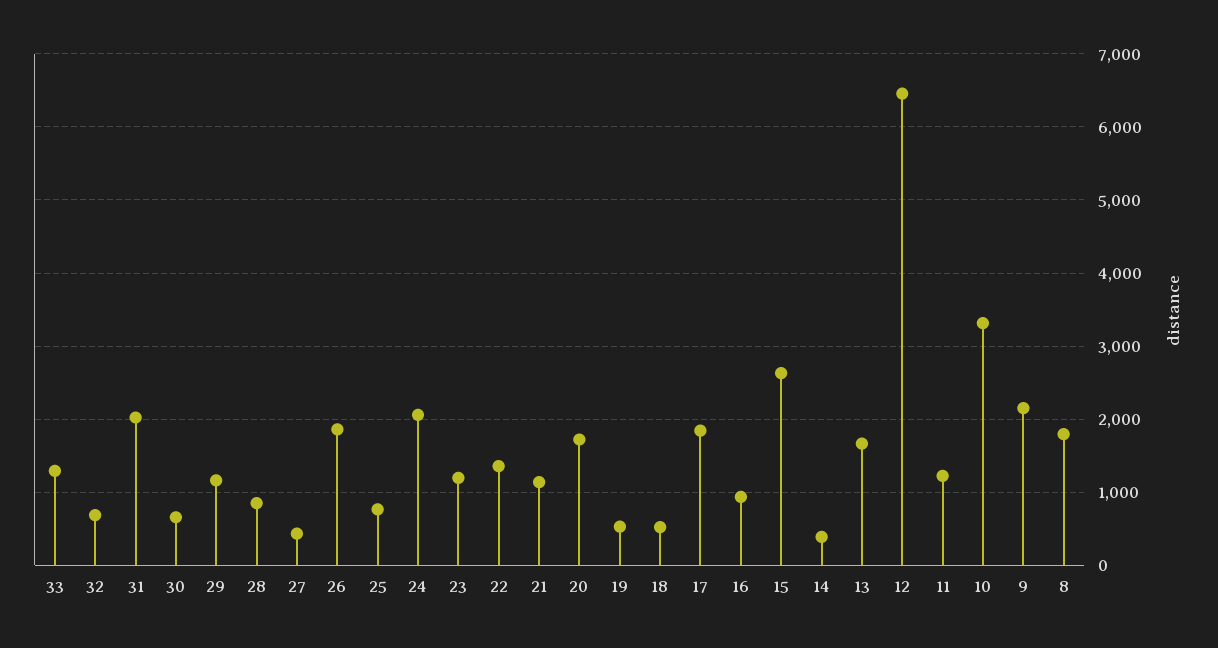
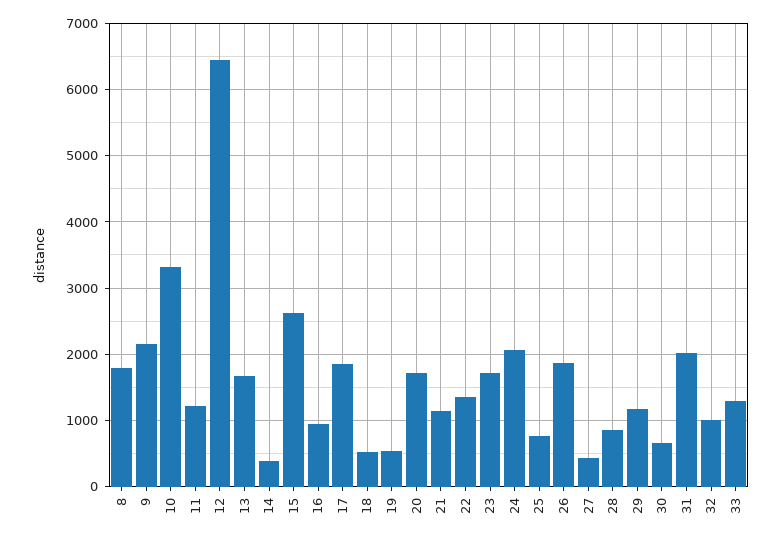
32: 700 -> 1000
23: 1200 -> 1700

